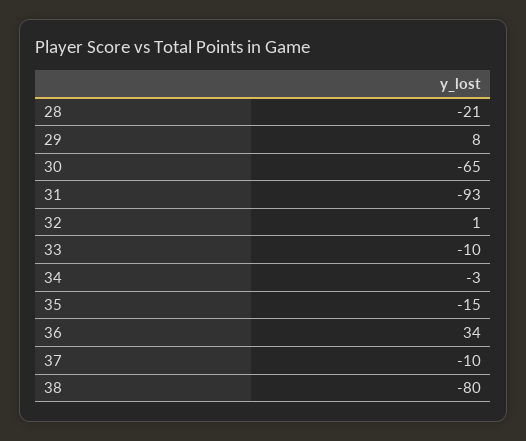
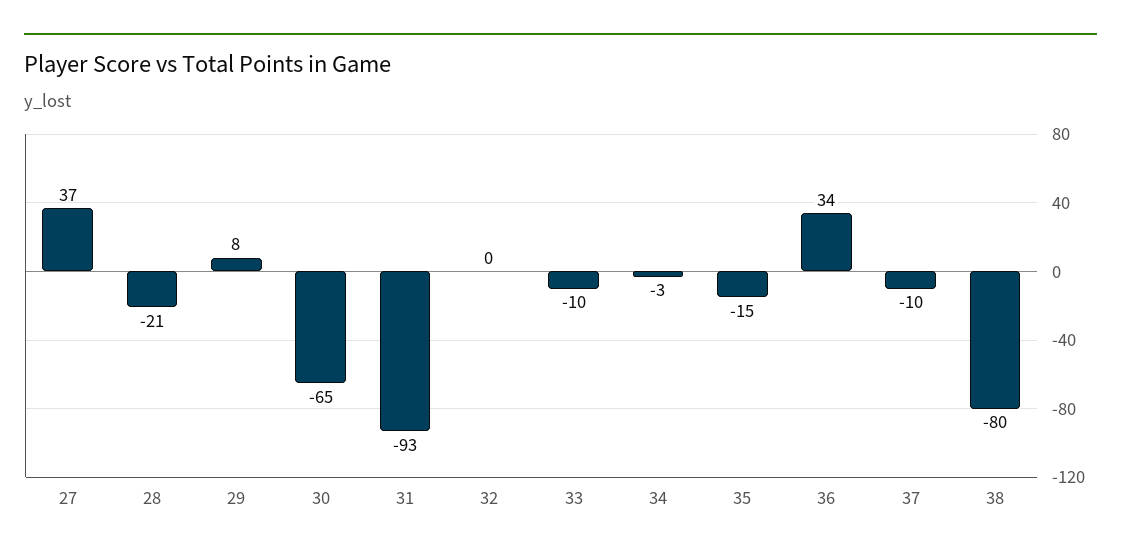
32: 1 -> 0
27: none -> 37

